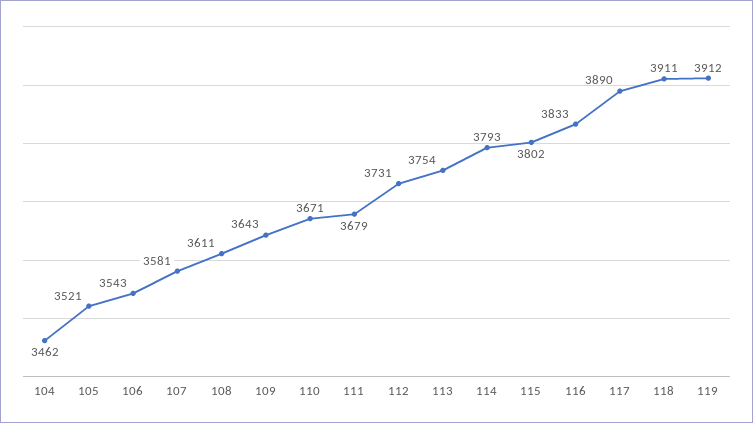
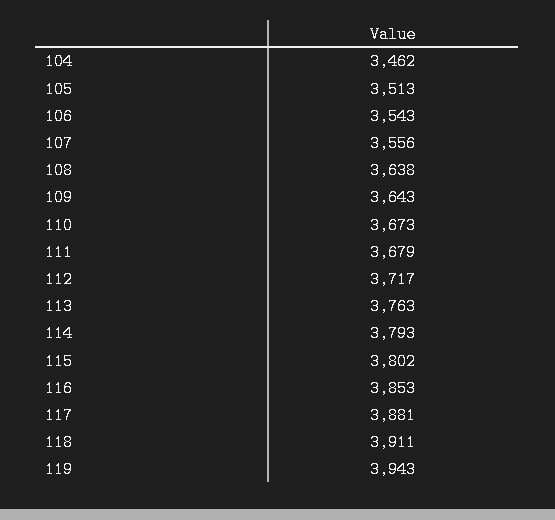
105: 3521 -> 3513
107: 3581 -> 3556
108: 3611 -> 3638
110: 3671 -> 3673
112: 3731 -> 3717
113: 3754 -> 3763
116: 3833 -> 3853
117: 3890 -> 3881
119: 3912 -> 3943

